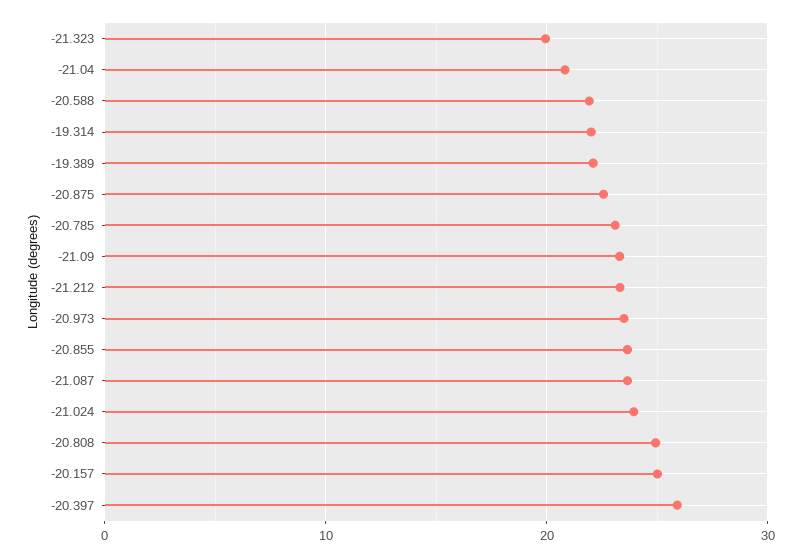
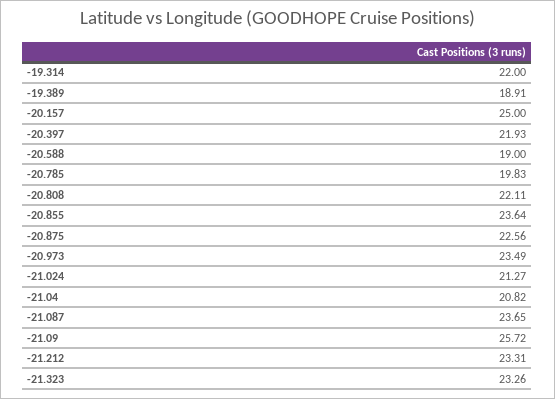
-21.323: 20 -> 23.26
-20.588: 22 -> 19
-19.389: 22 -> 18.91
-20.785: 23 -> 19.83
-21.09: 23 -> 25.72
-21.024: 24 -> 21.27
-20.808: 25 -> 22.11
-20.397: 26 -> 21.93

